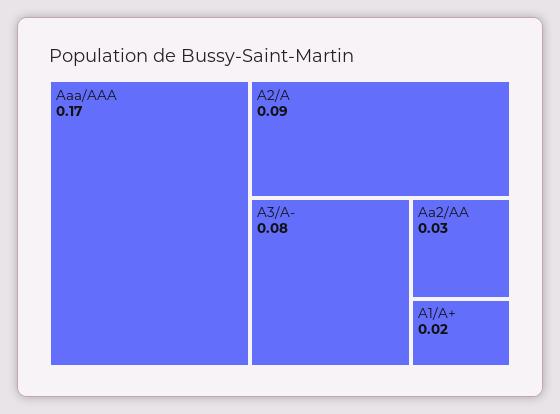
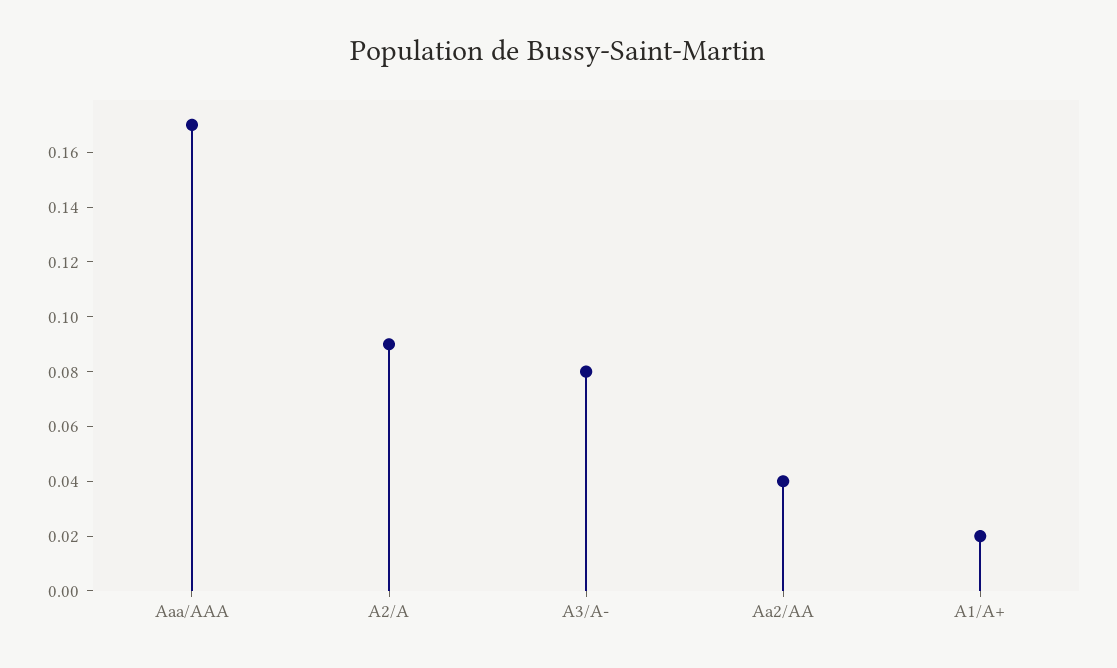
Aa2/AA: 0.03 -> 0.04

